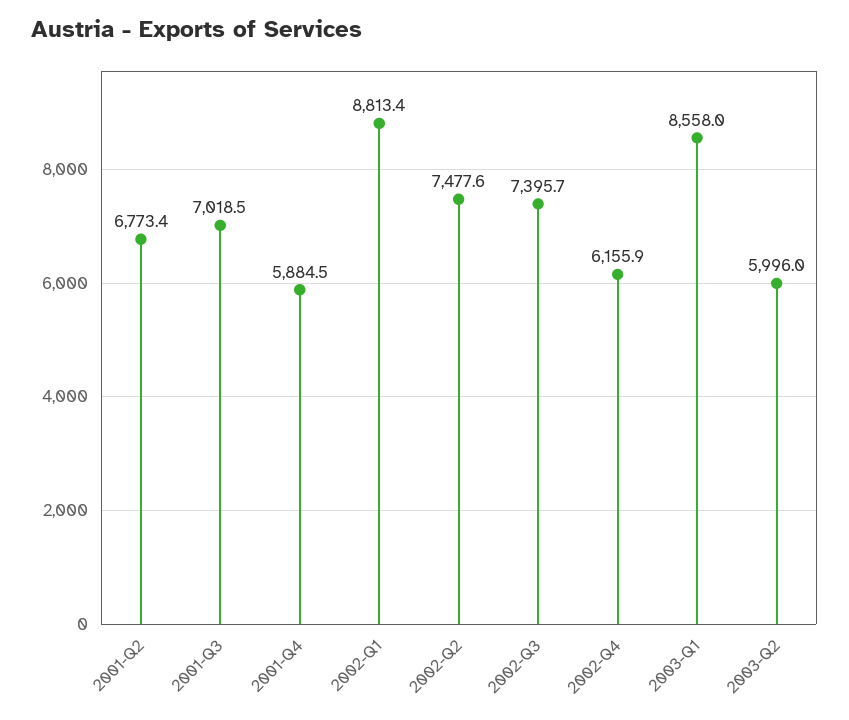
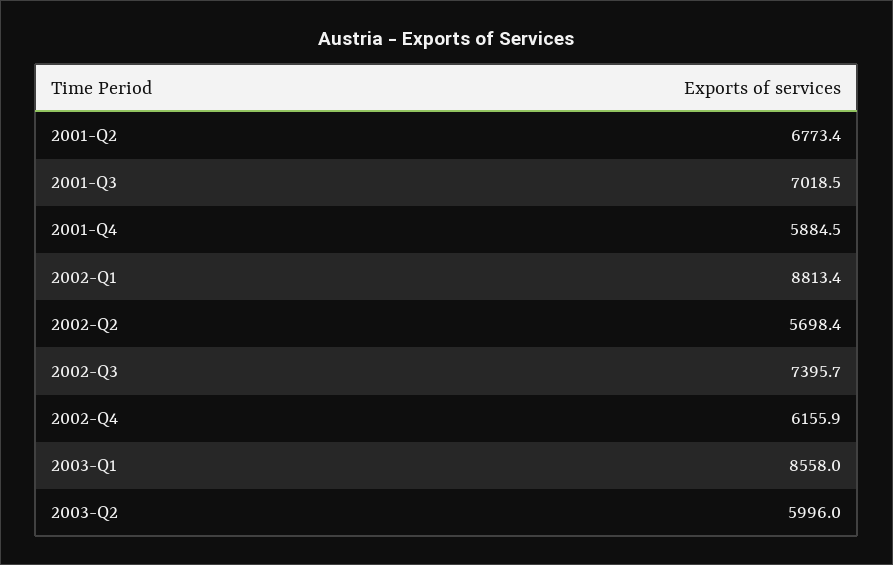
2002-Q2: 7477.6 -> 5698.4

